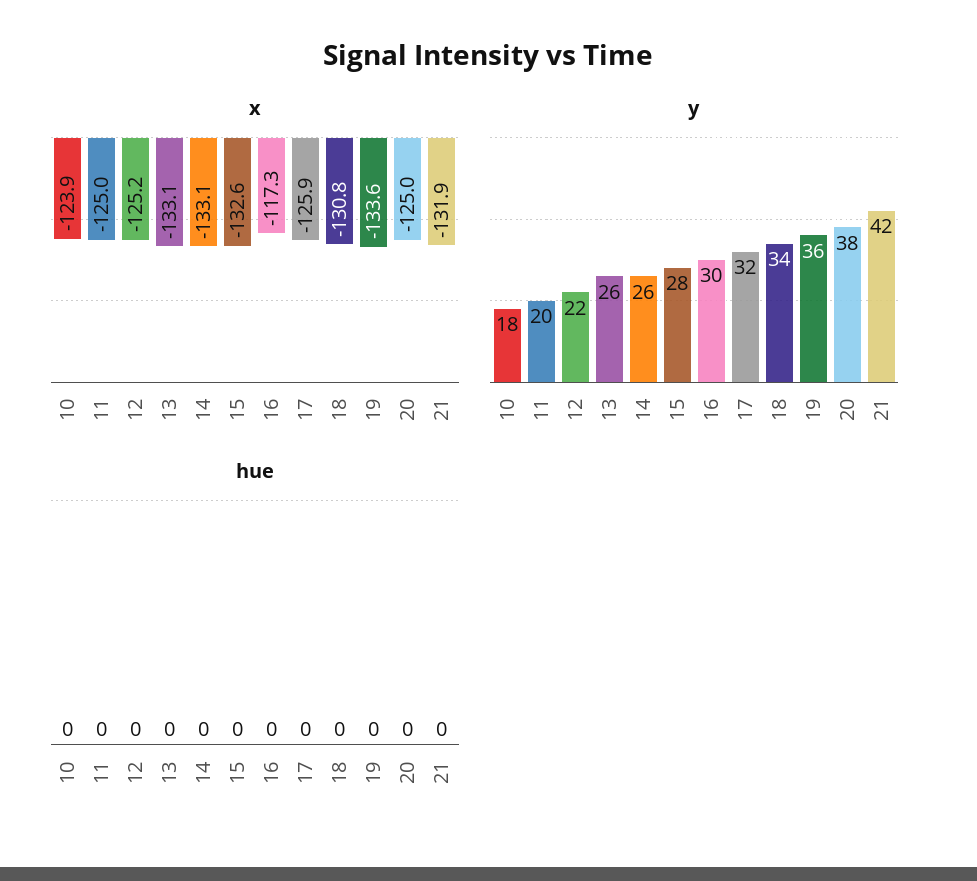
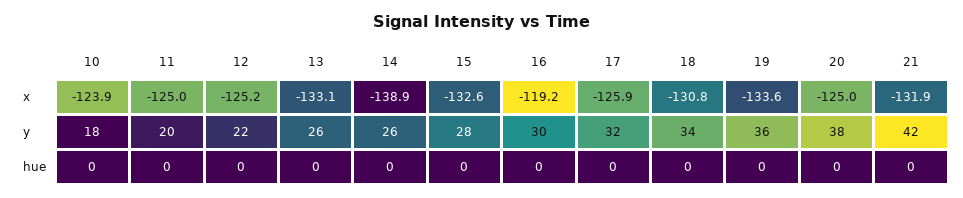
x, 14: -133.1 -> -138.9
x, 16: -117.3 -> -119.2

